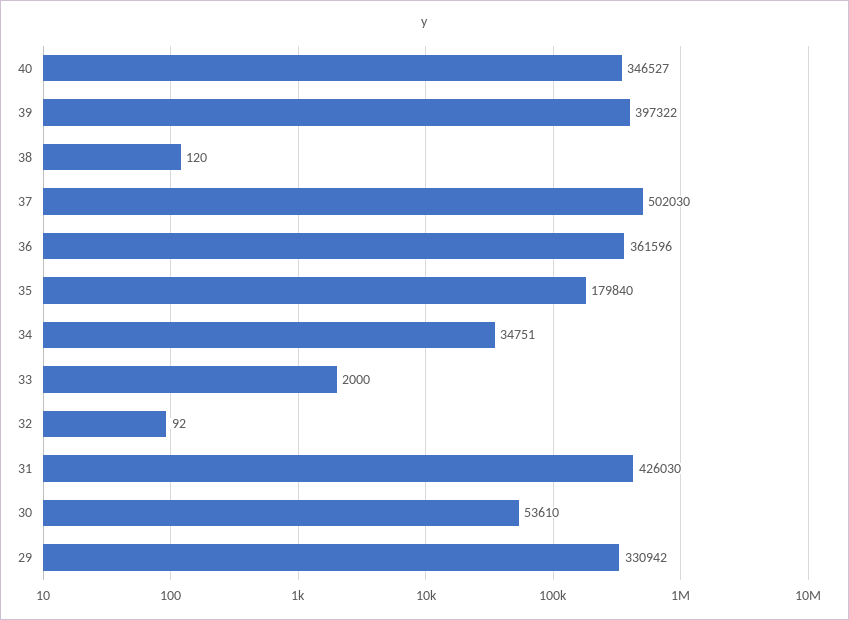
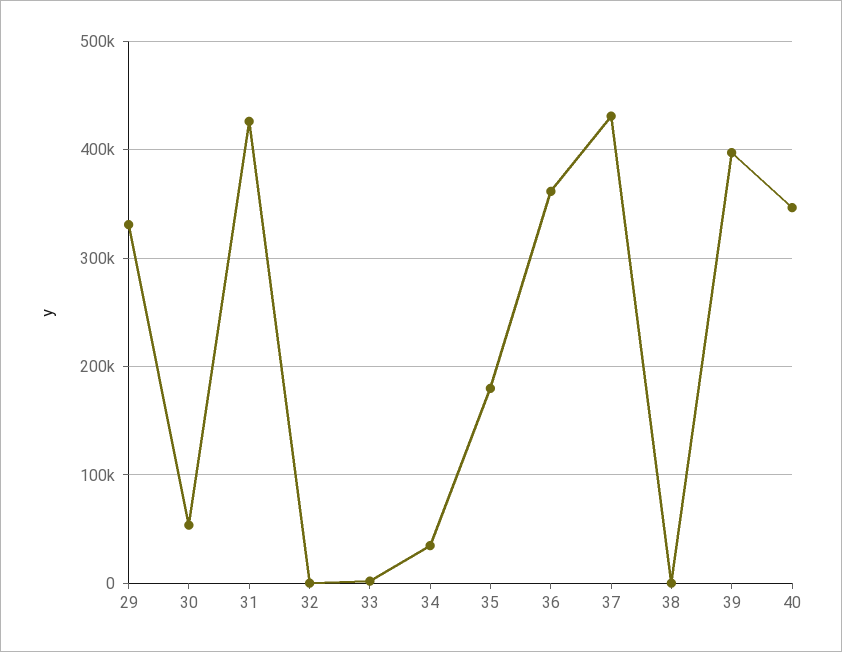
37: 502030 -> 430000

